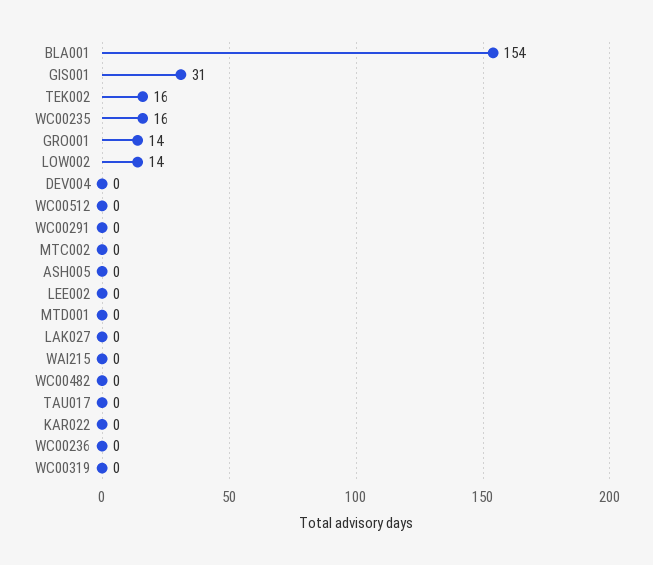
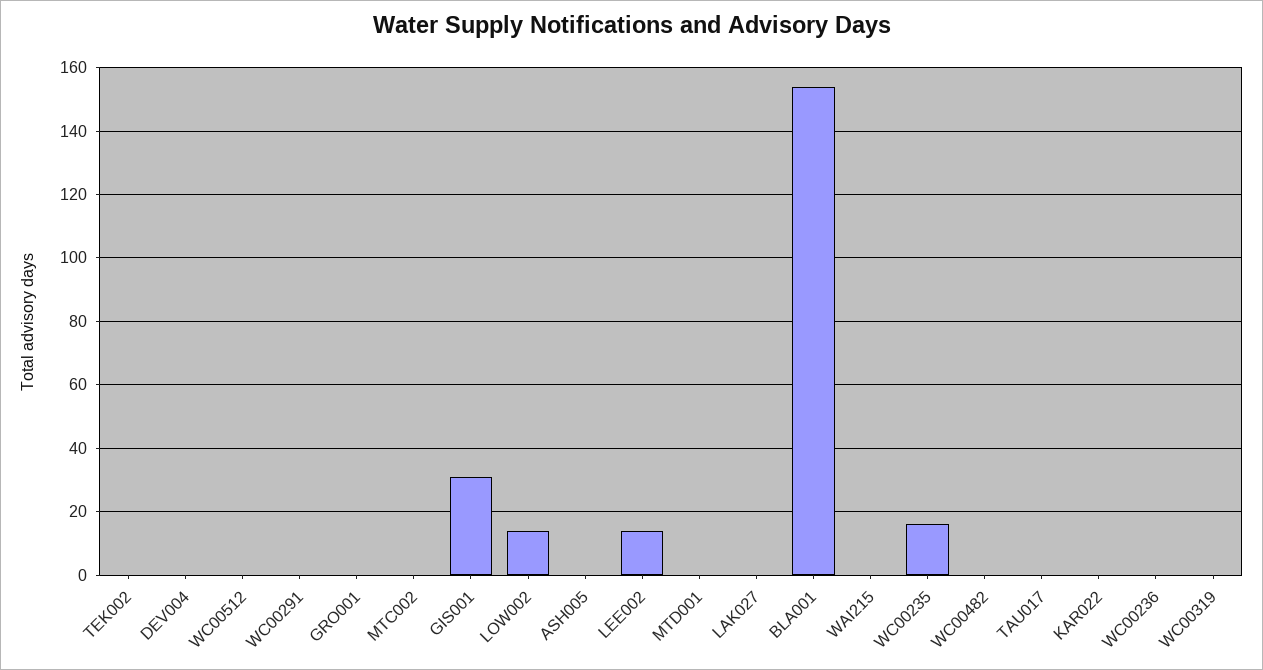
TEK002: 16 -> 0
GRO001: 14 -> 0
LEE002: 0 -> 15

